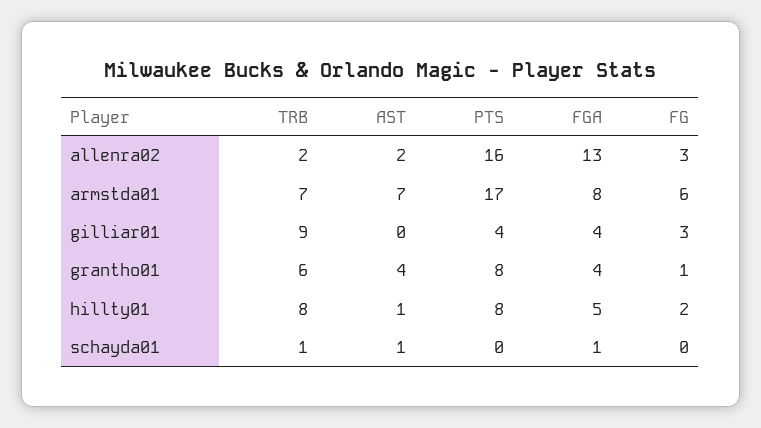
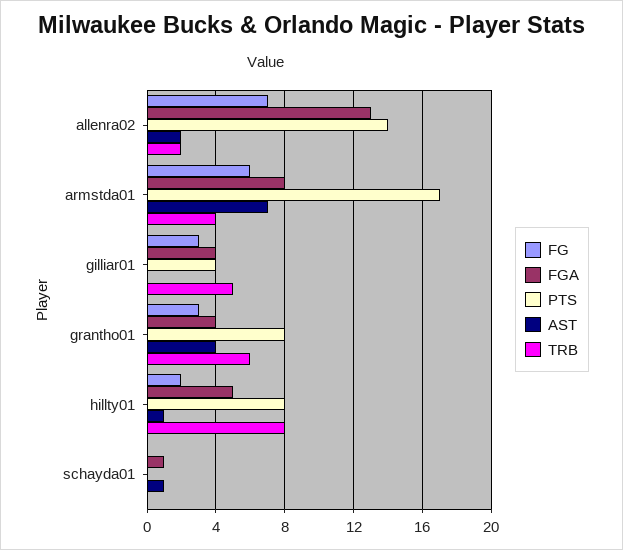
PTS, allenra02: 16 -> 14
FG, allenra02: 3 -> 7
TRB, armstda01: 7 -> 4
TRB, gilliar01: 9 -> 5
FG, grantho01: 1 -> 3
TRB, schayda01: 1 -> 0

